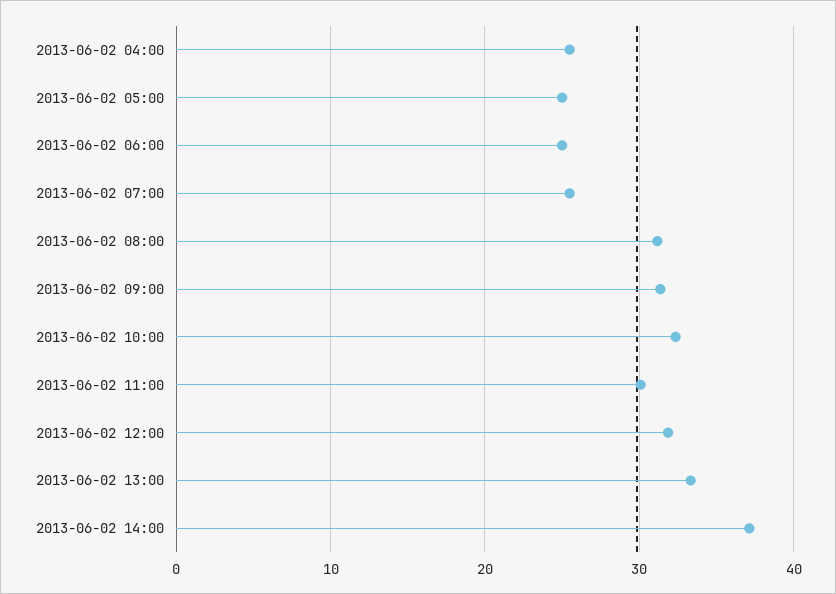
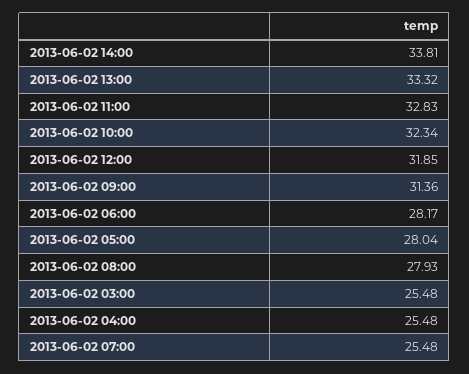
2013-06-02 05:00: 25 -> 28.04
2013-06-02 06:00: 25 -> 28.17
2013-06-02 08:00: 31 -> 27.93
2013-06-02 11:00: 30 -> 32.83
2013-06-02 14:00: 37 -> 33.81
2013-06-02 03:00: none -> 25.48

